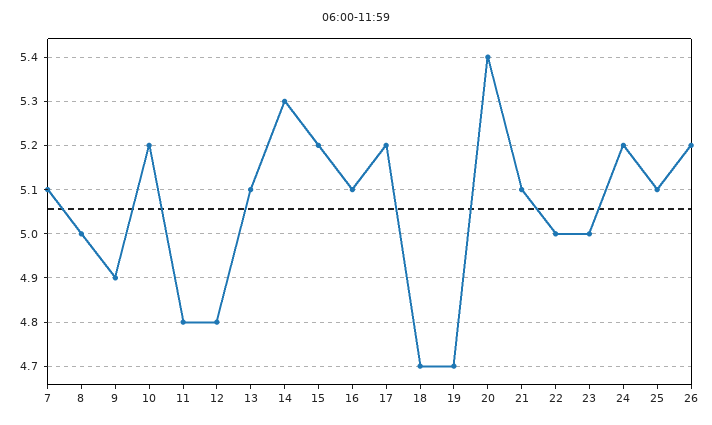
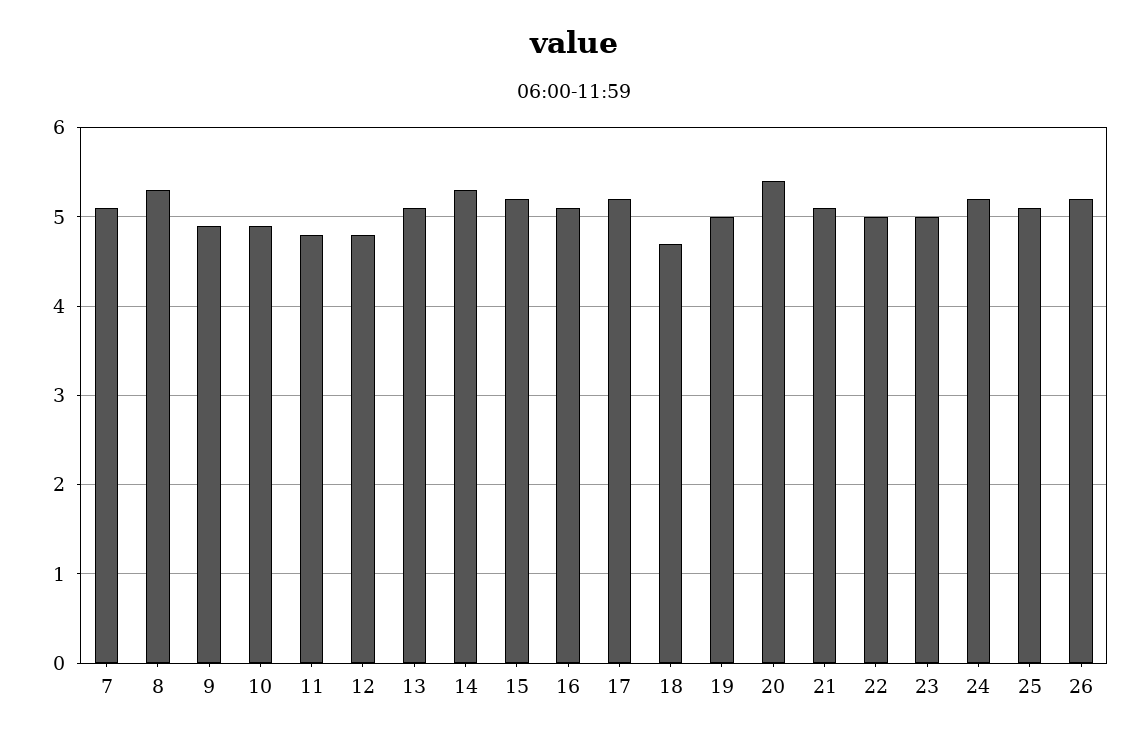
8: 5 -> 5.3
10: 5.2 -> 4.9
19: 4.7 -> 5

